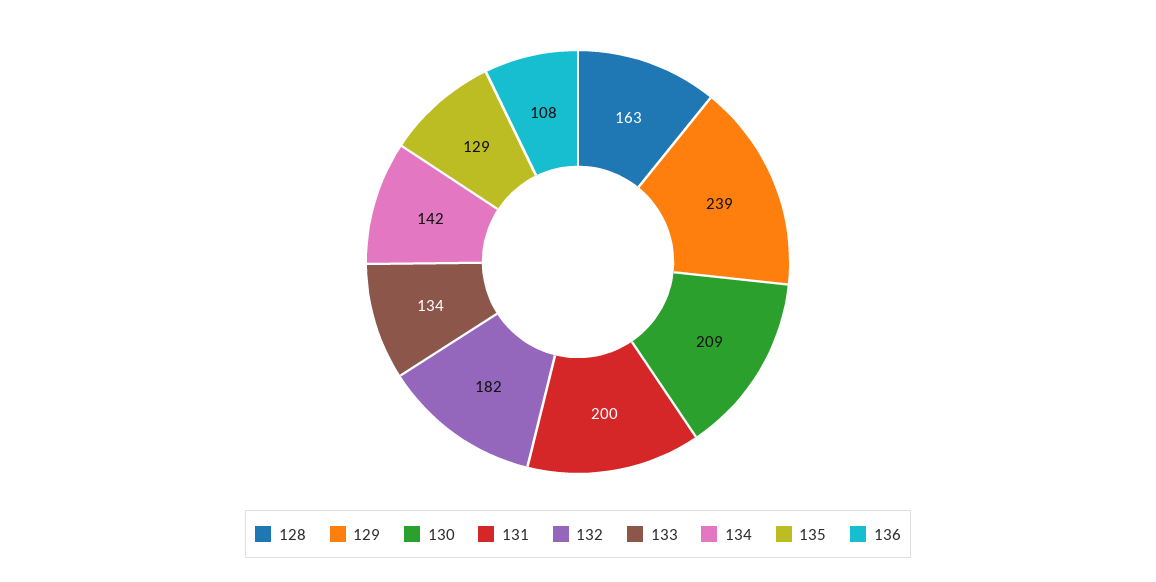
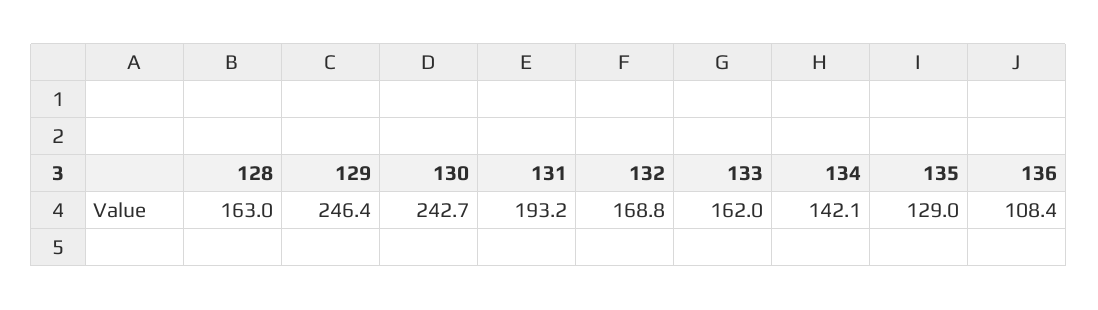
129: 239 -> 246.4
130: 209 -> 242.7
131: 200 -> 193.2
132: 182 -> 168.8
133: 134 -> 162

